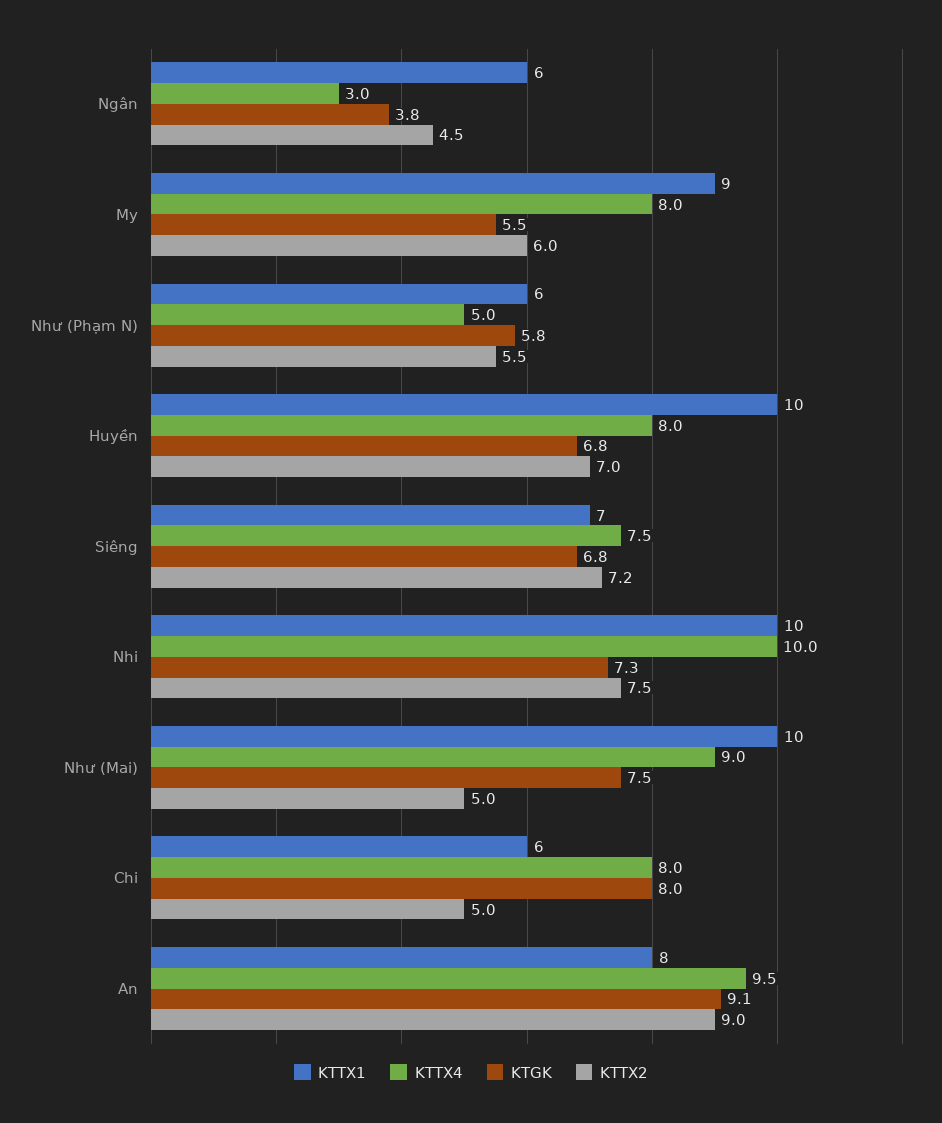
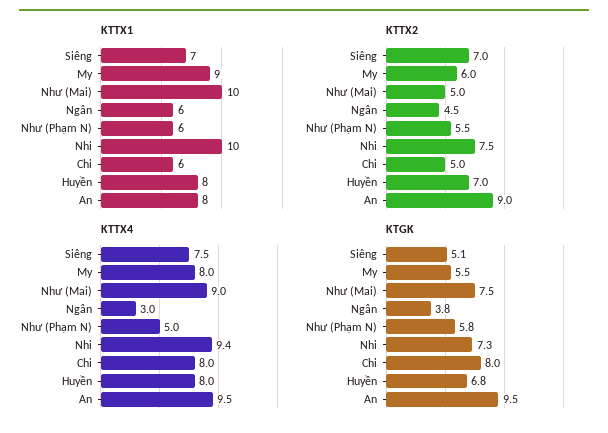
KTTX1, Huyền: 10 -> 8
KTGK, Siêng: 6.8 -> 5.1
KTTX2, Siêng: 7.2 -> 7
KTTX4, Nhi: 10 -> 9.4
KTGK, An: 9.1 -> 9.5

